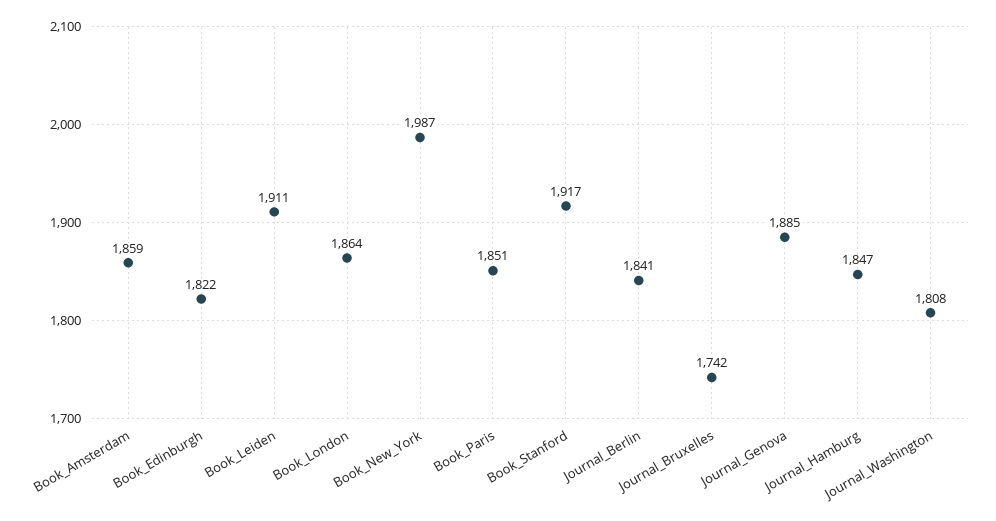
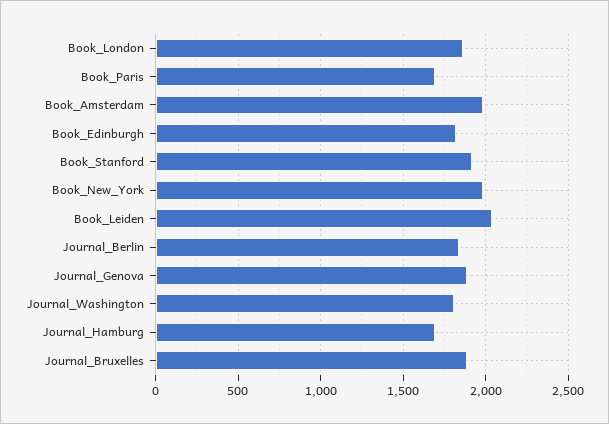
Book_Amsterdam: 1859 -> 2000
Book_Leiden: 1911 -> 2050
Book_Paris: 1851 -> 1700
Journal_Bruxelles: 1742 -> 1900
Journal_Hamburg: 1847 -> 1700

